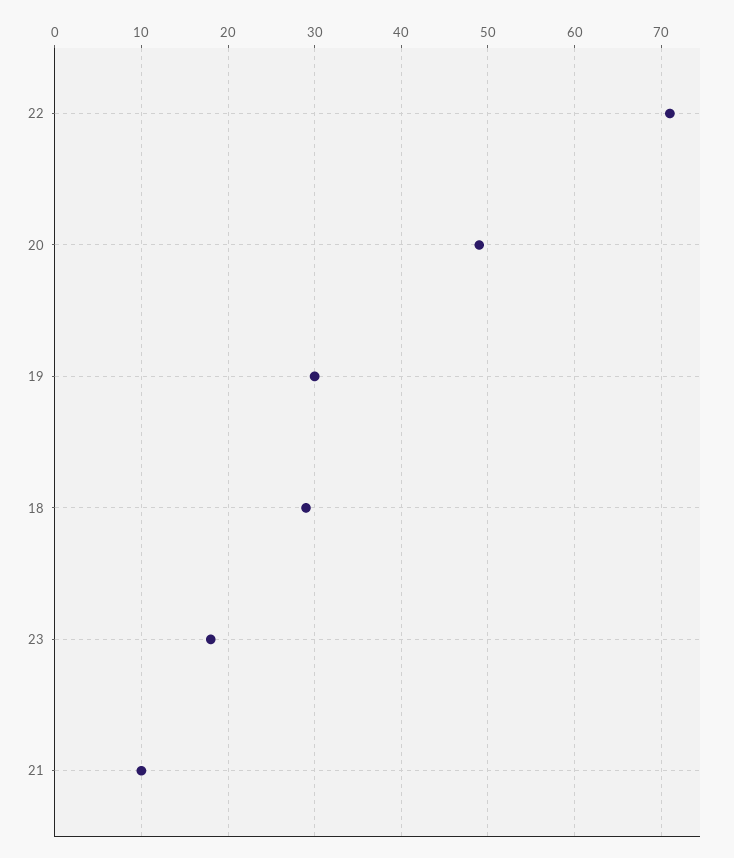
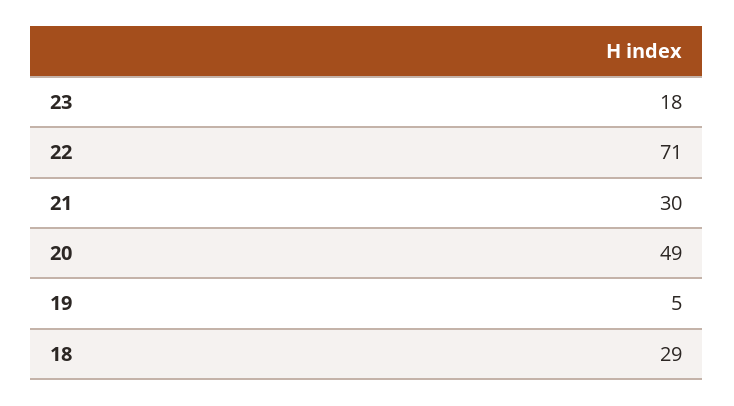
19: 30 -> 5
21: 10 -> 30

